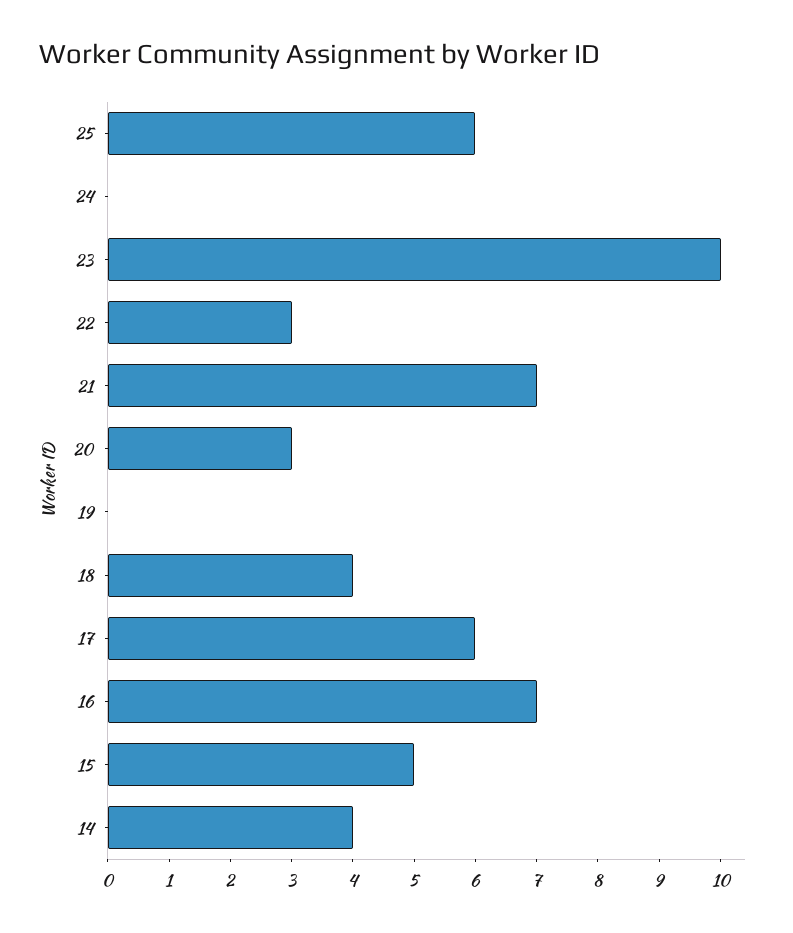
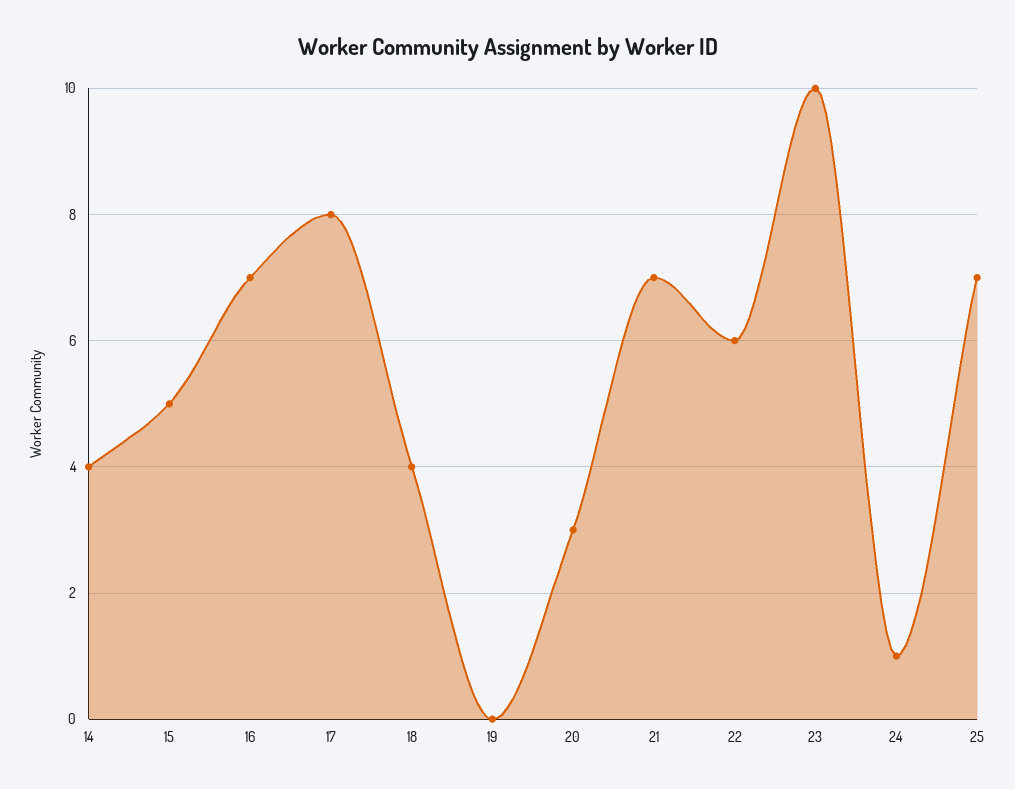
25: 6 -> 7
24: 0 -> 1
22: 3 -> 6
17: 6 -> 8

